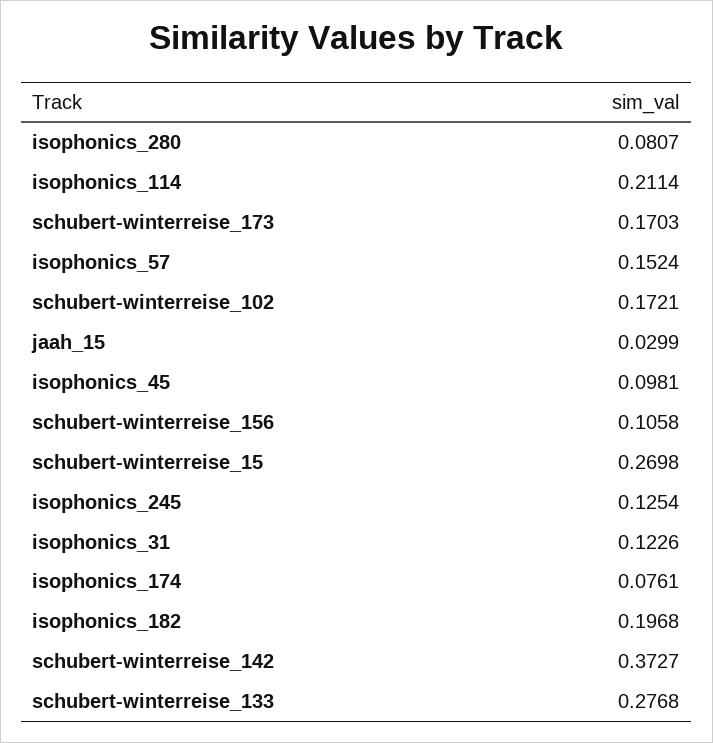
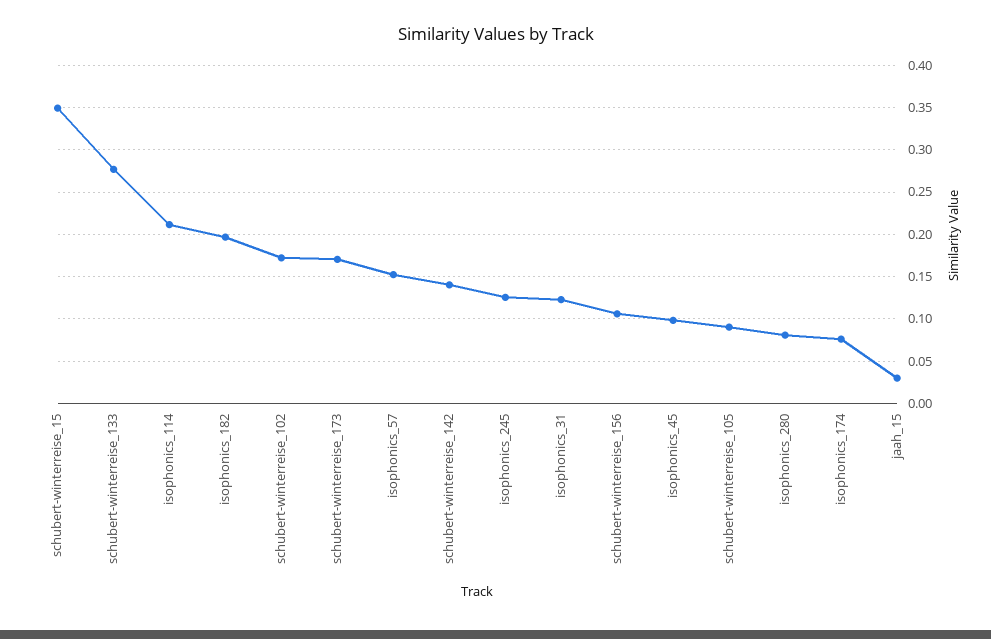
schubert-winterreise_15: 0.2698 -> 0.35
schubert-winterreise_142: 0.3727 -> 0.14
schubert-winterreise_105: none -> 0.09

